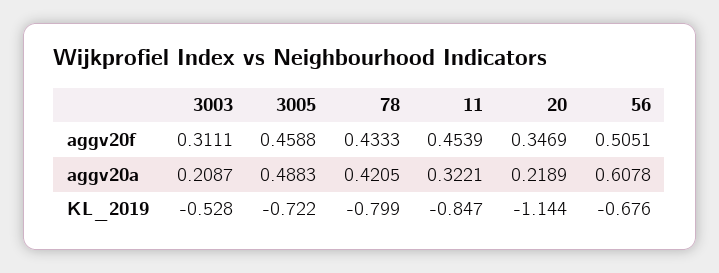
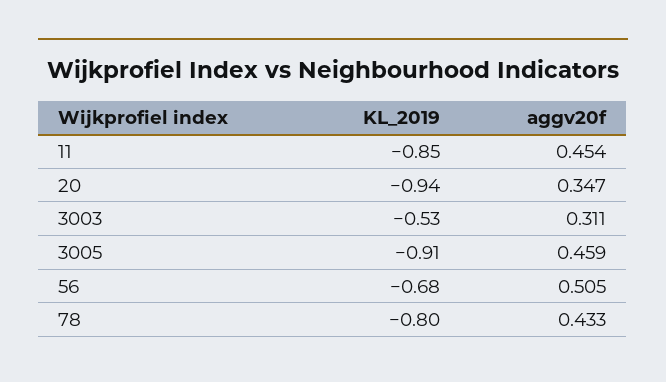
3003, aggv20a: 0.2087 -> none
3005, aggv20a: 0.4883 -> none
78, aggv20a: 0.4205 -> none
11, aggv20a: 0.3221 -> none
20, aggv20a: 0.2189 -> none
56, aggv20a: 0.6078 -> none
3005, KL_2019: -0.722 -> -0.91
20, KL_2019: -1.144 -> -0.94

